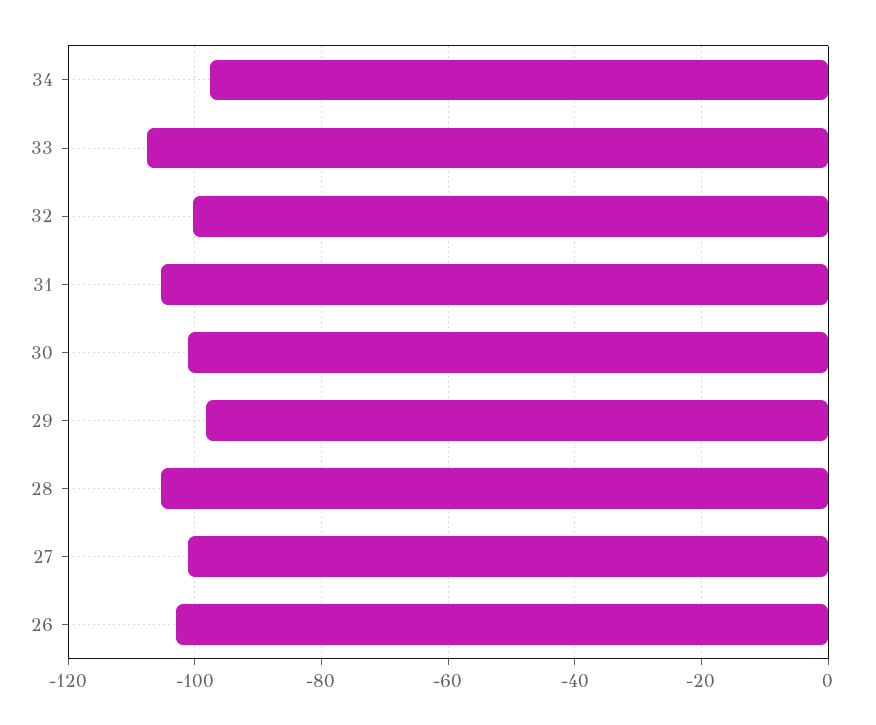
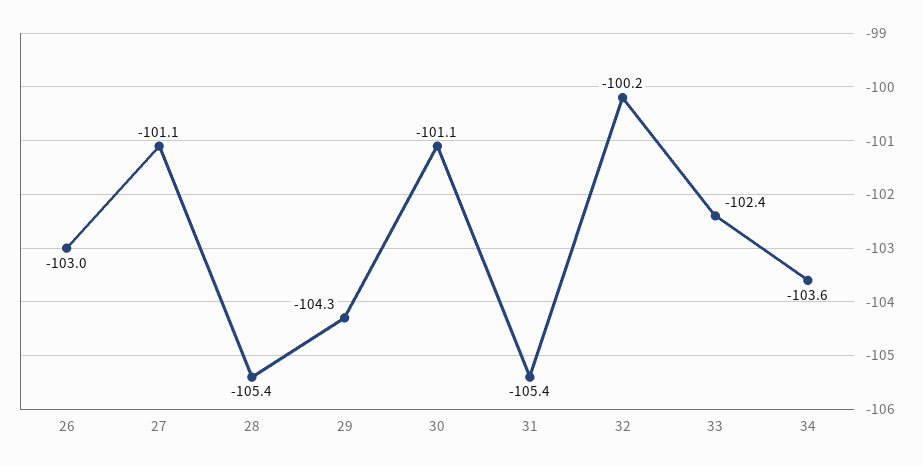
34: -98 -> -103.6
33: -108 -> -102.4
29: -98 -> -104.3

